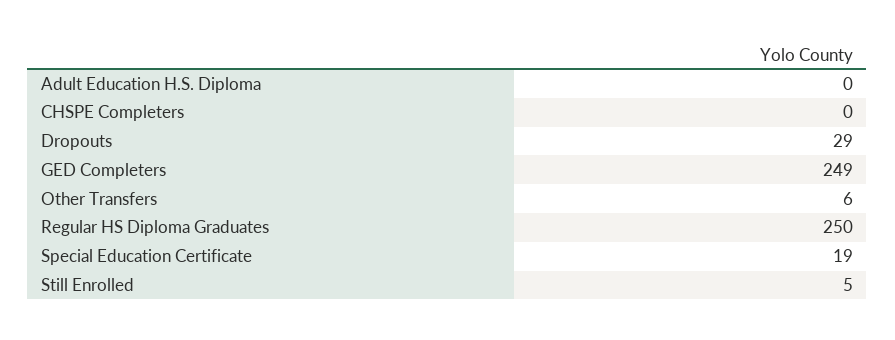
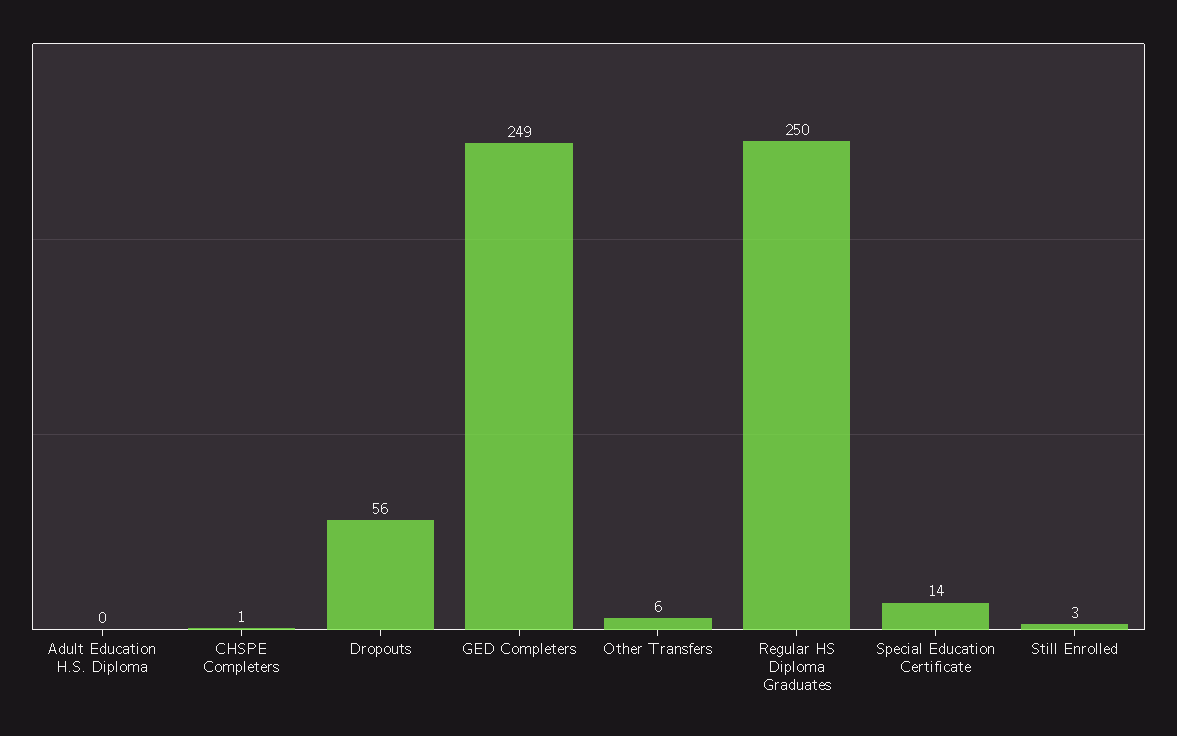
CHSPE Completers: 0 -> 1
Dropouts: 29 -> 56
Special Education Certificate: 19 -> 14
Still Enrolled: 5 -> 3

